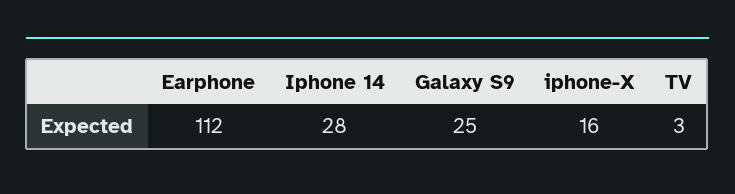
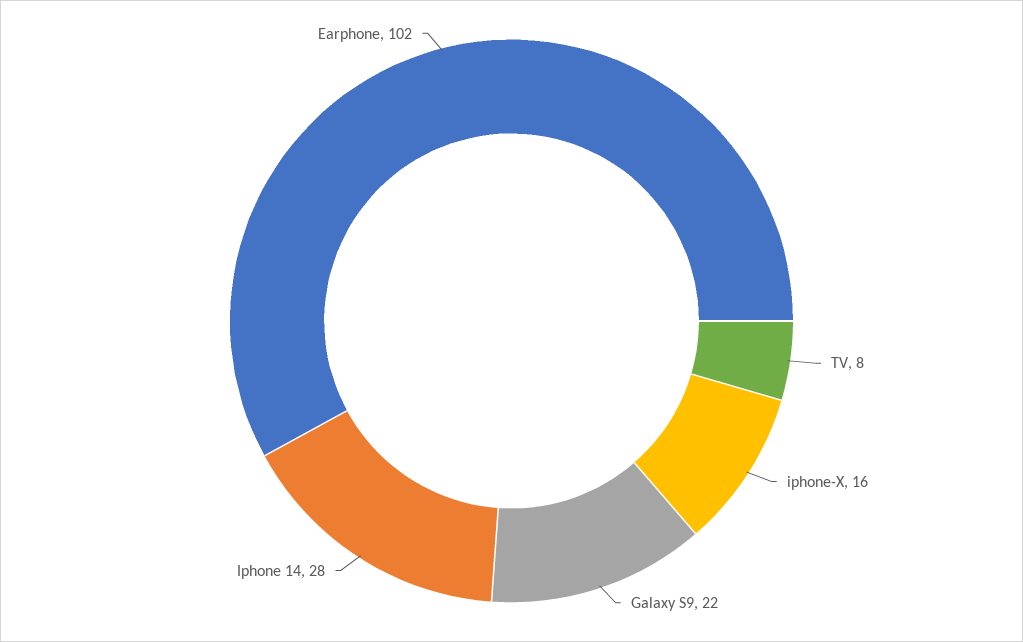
Earphone: 112 -> 102
Galaxy S9: 25 -> 22
TV: 3 -> 8

